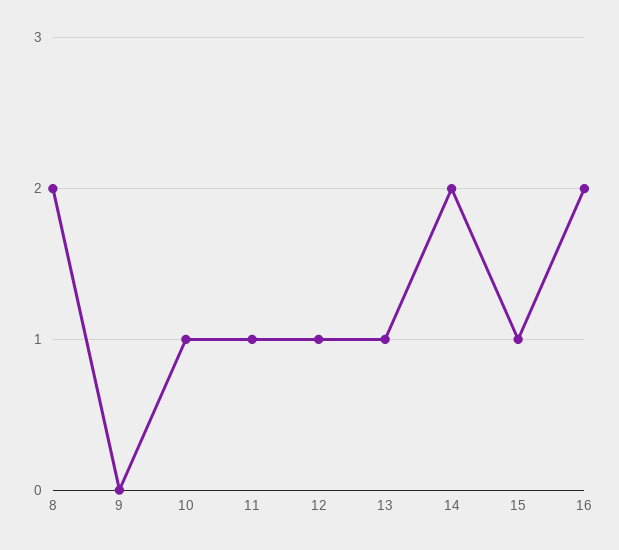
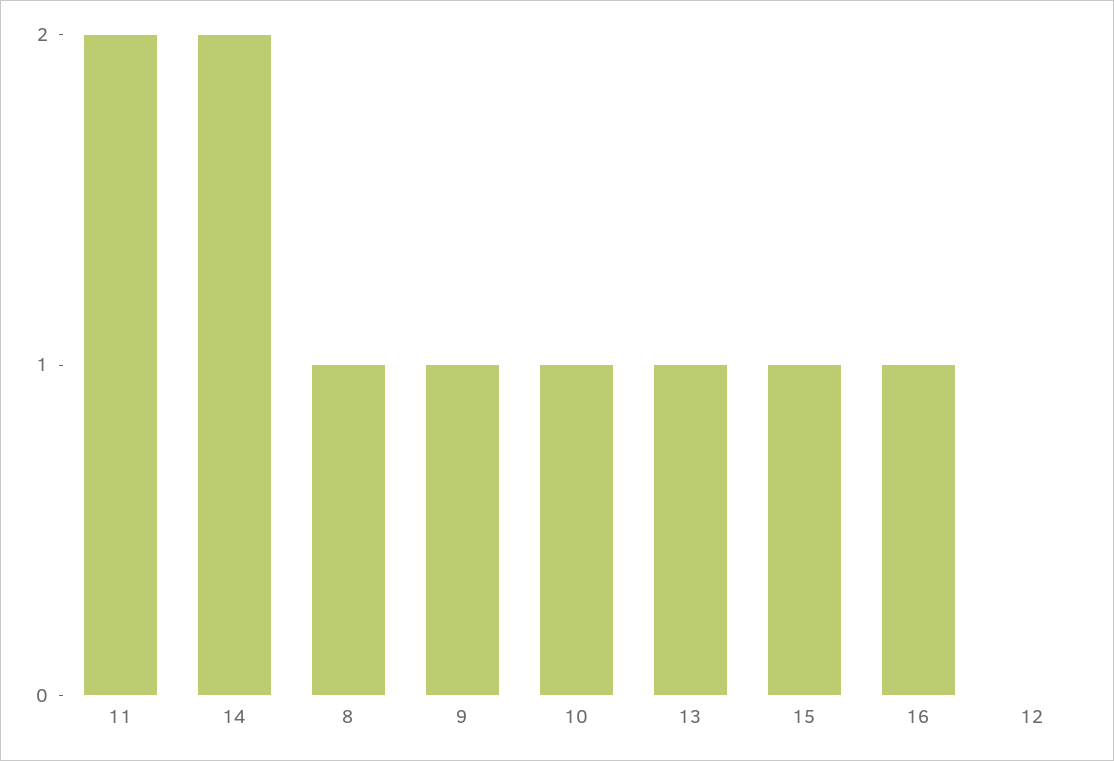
8: 2 -> 1
9: 0 -> 1
11: 1 -> 2
12: 1 -> 0
16: 2 -> 1

